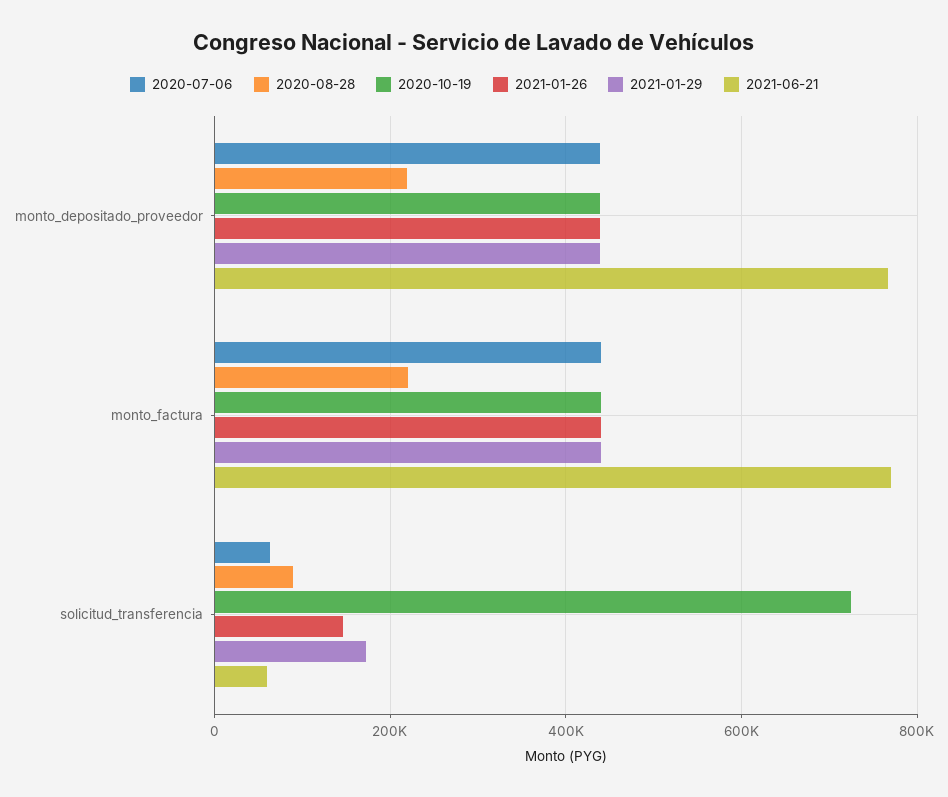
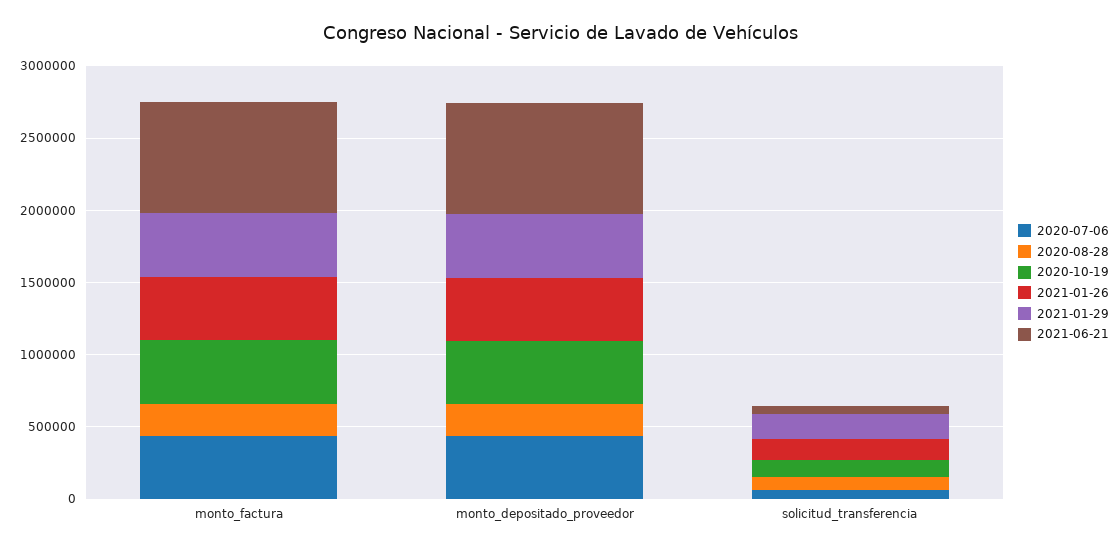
2020-10-19, solicitud_transferencia: 720000 -> 100000

